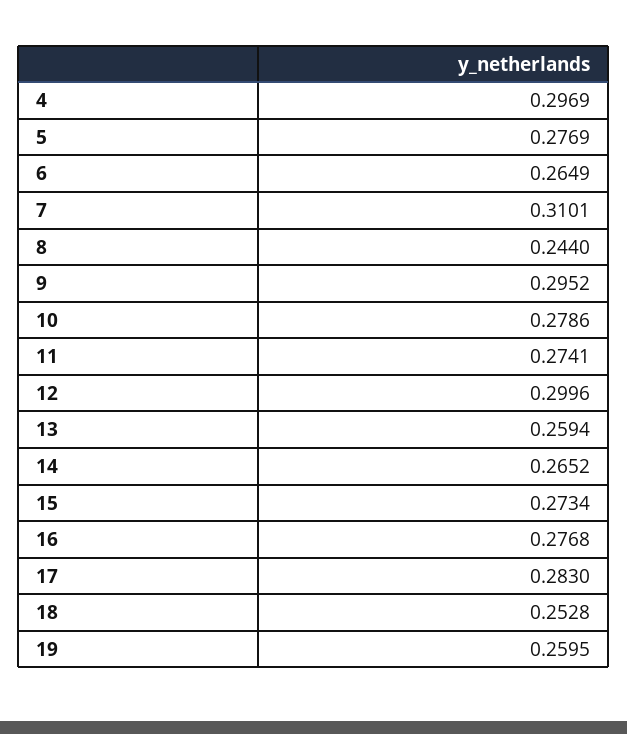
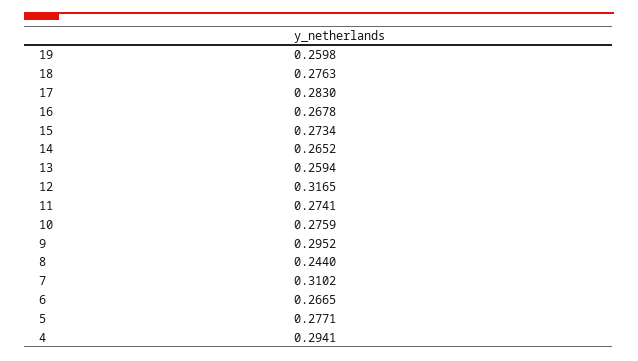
4: 0.2969 -> 0.2941
5: 0.2769 -> 0.2771
6: 0.2649 -> 0.2665
7: 0.3101 -> 0.3102
10: 0.2786 -> 0.2759
12: 0.2996 -> 0.3165
16: 0.2768 -> 0.2678
18: 0.2528 -> 0.2763
19: 0.2595 -> 0.2598

